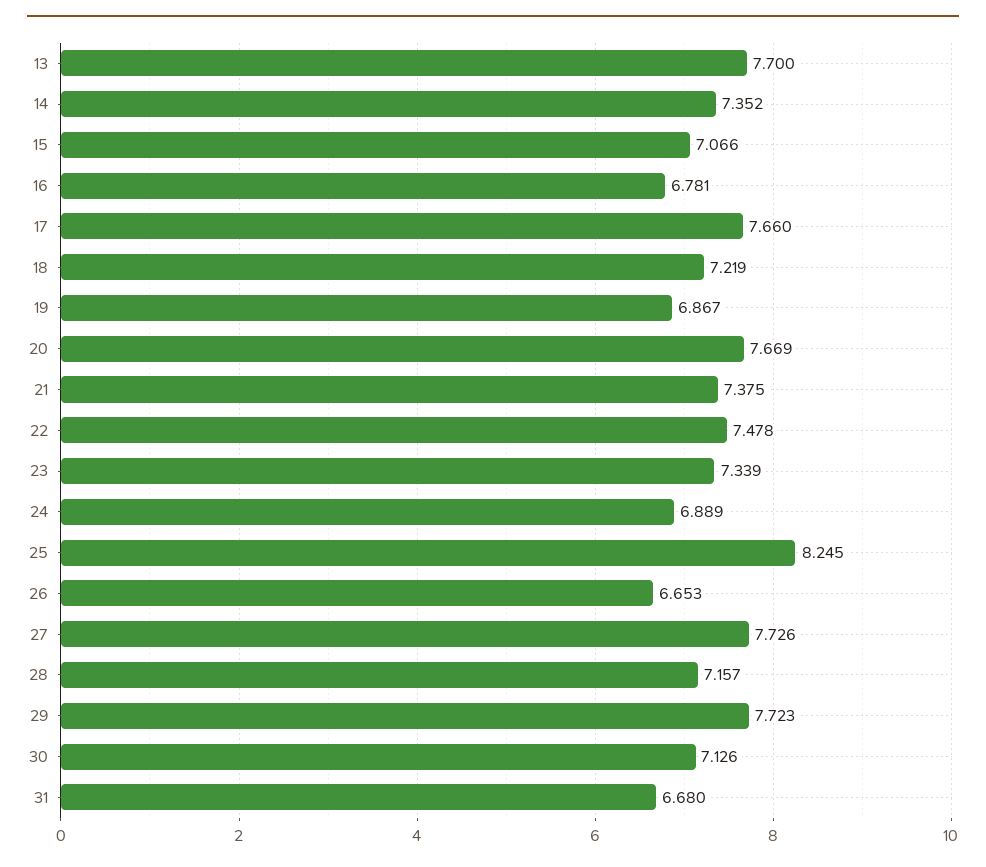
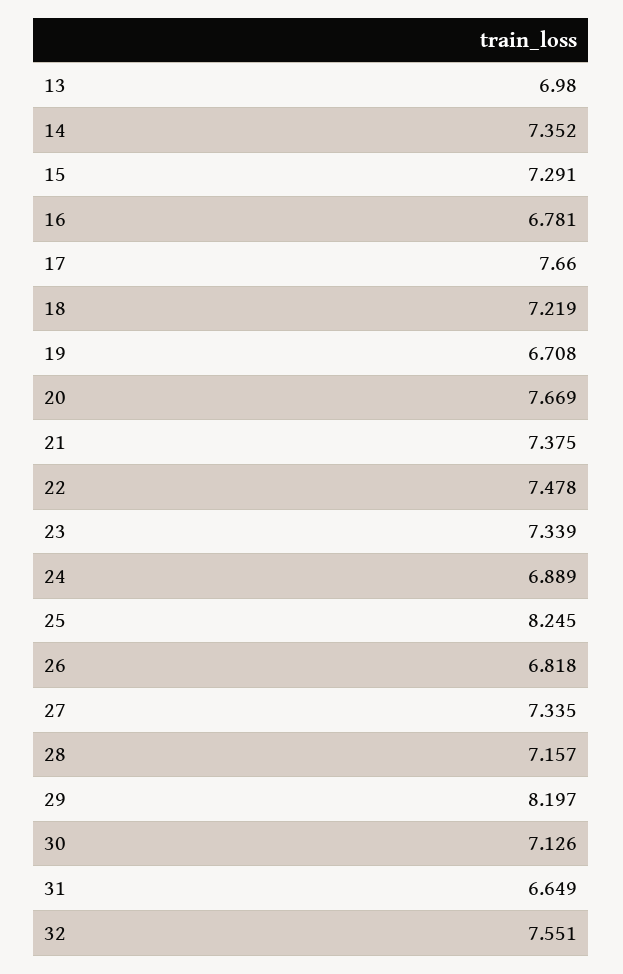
13: 7.7 -> 6.98
15: 7.066 -> 7.291
19: 6.867 -> 6.708
26: 6.653 -> 6.818
27: 7.726 -> 7.335
29: 7.723 -> 8.197
31: 6.68 -> 6.649
32: none -> 7.551

